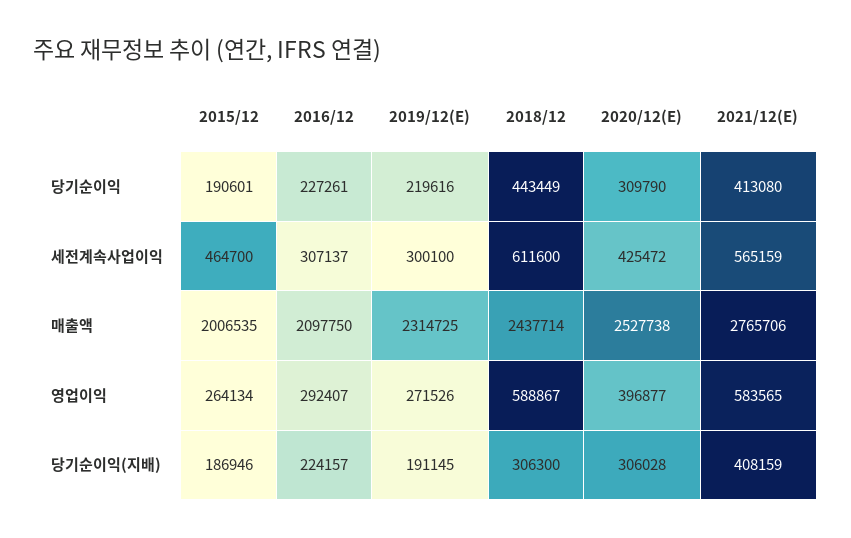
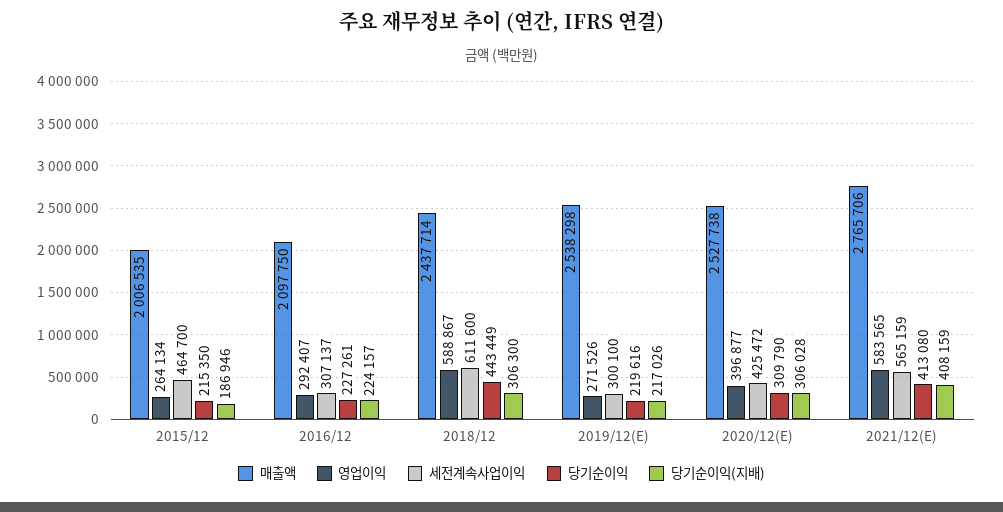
당기순이익, 2015/12: 190601 -> 215350
매출액, 2019/12(E): 2314725 -> 2538298
당기순이익(지배), 2019/12(E): 191145 -> 217026

